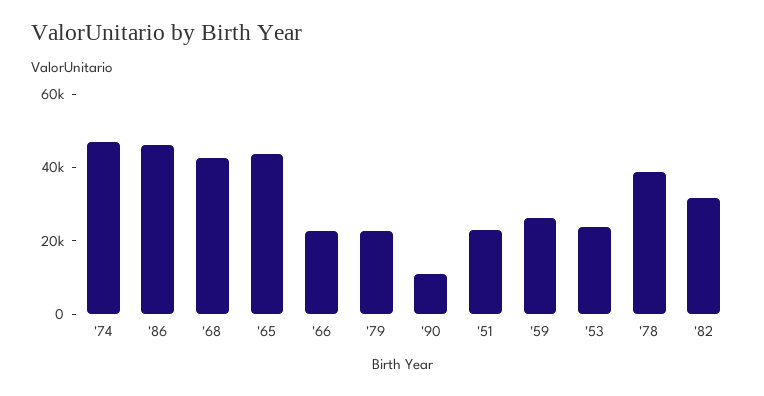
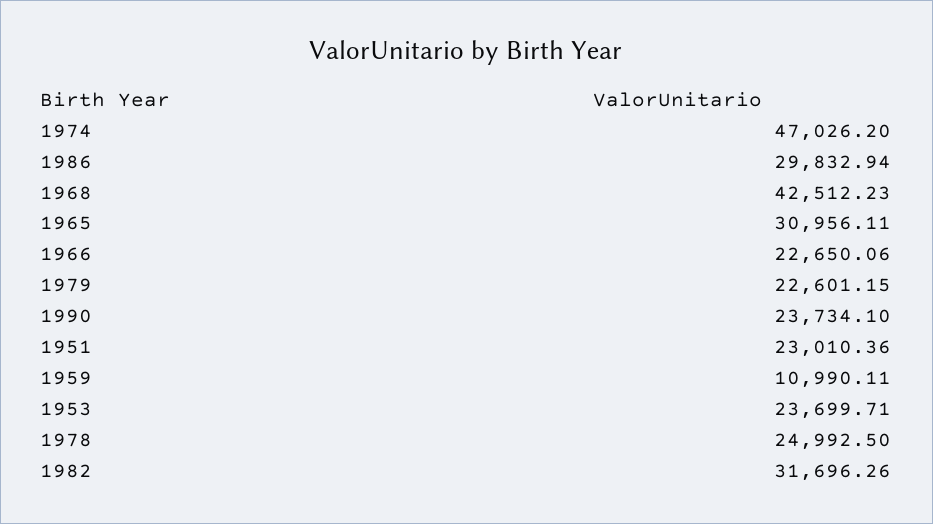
'86: 45000 -> 29832.94
'65: 45000 -> 30956.11
'90: 10000 -> 23734.1
'59: 25000 -> 10990.11
'78: 40000 -> 24992.5

